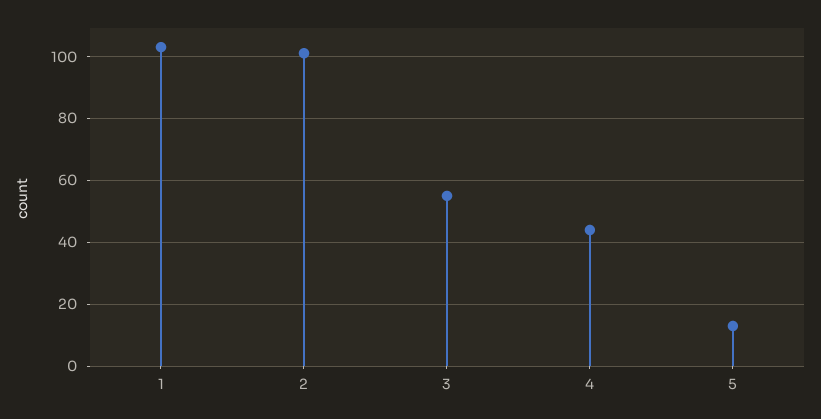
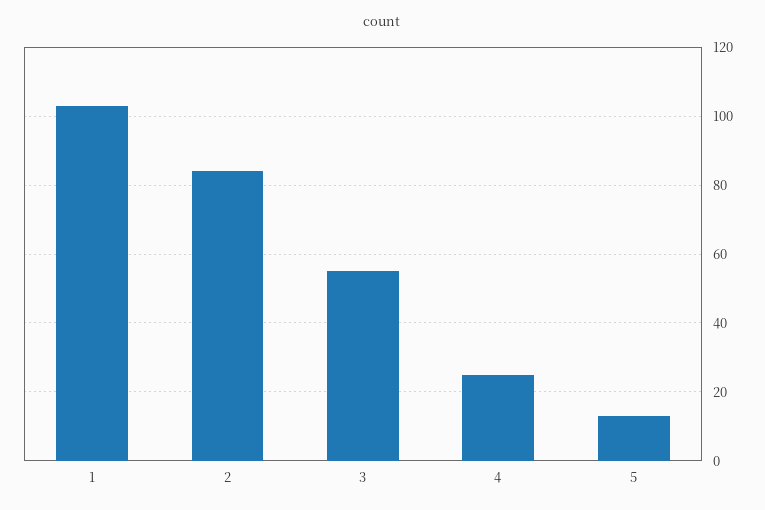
2: 100 -> 85
4: 45 -> 25

